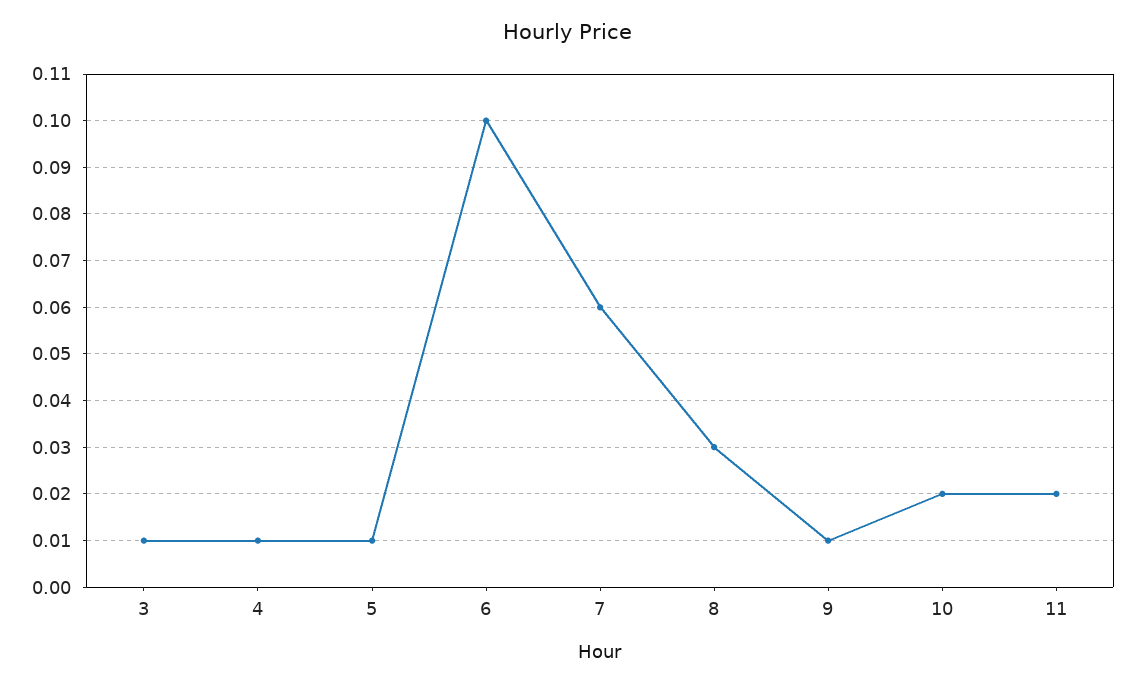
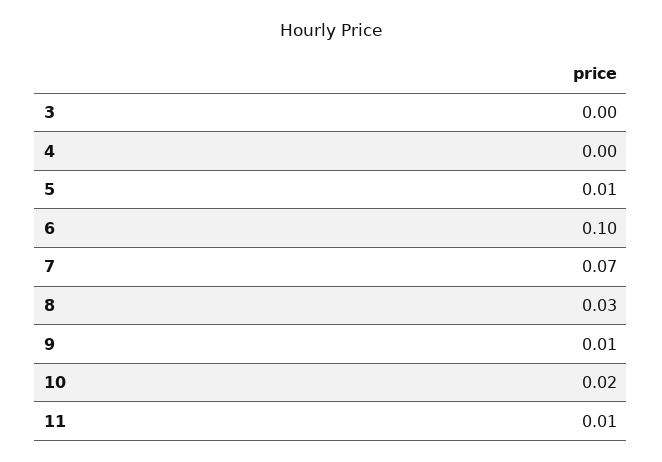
3: 0.01 -> 0
4: 0.01 -> 0
7: 0.06 -> 0.07
11: 0.02 -> 0.01

